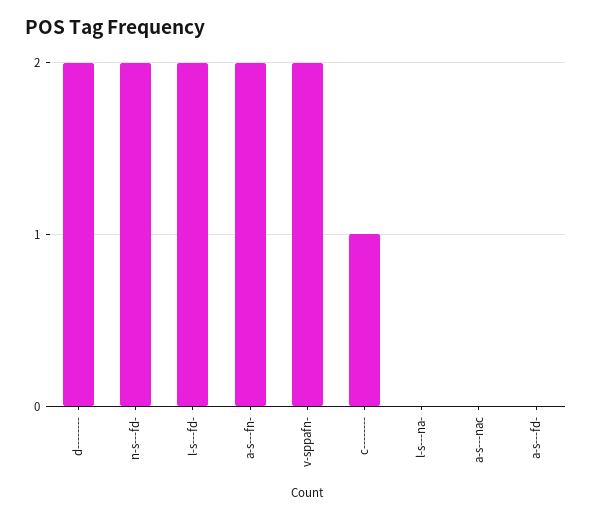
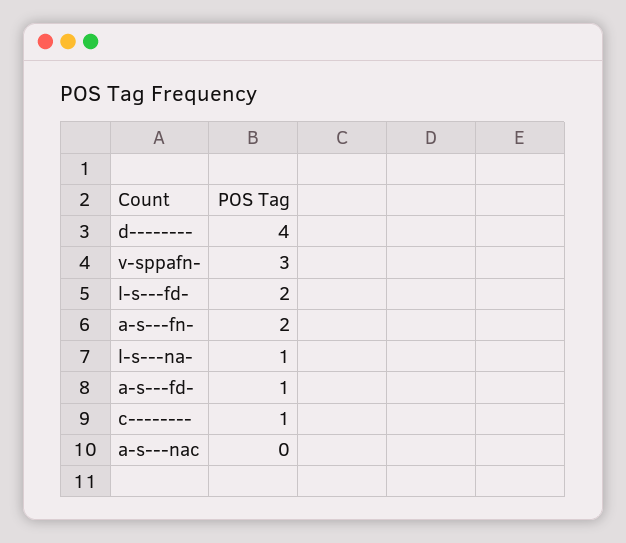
d--------: 2 -> 4
n-s---fd-: 2 -> none
v-sppafn-: 2 -> 3
l-s---na-: 0 -> 1
a-s---fd-: 0 -> 1

